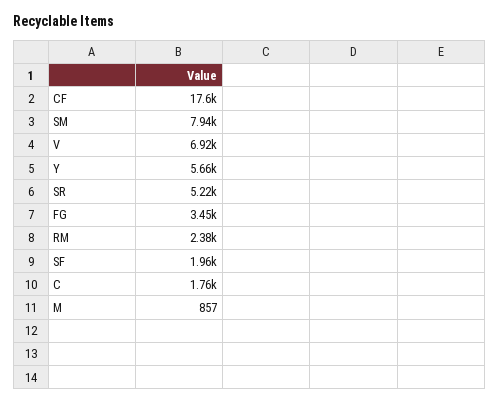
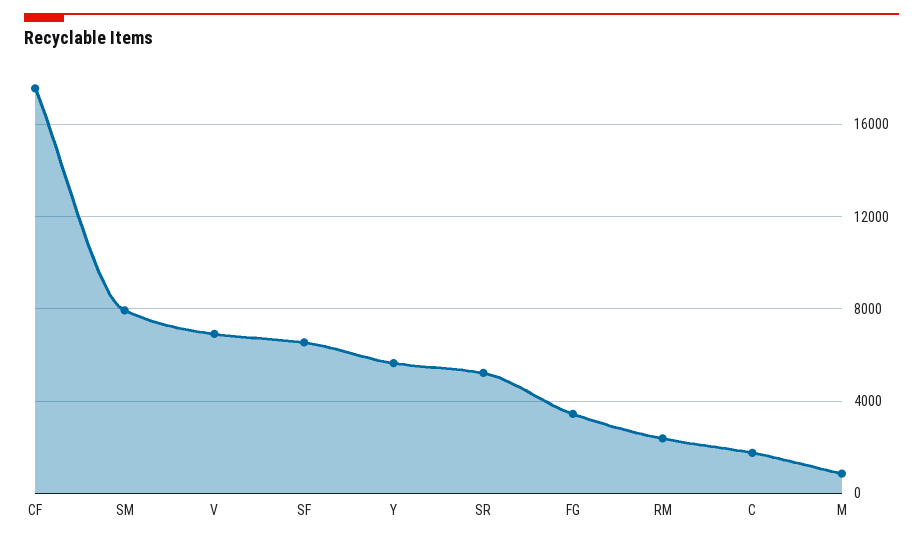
SF: 1960 -> 6500

